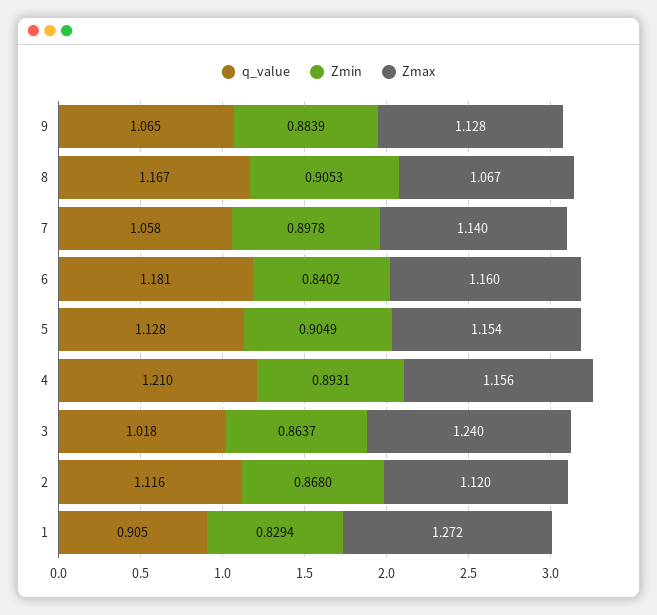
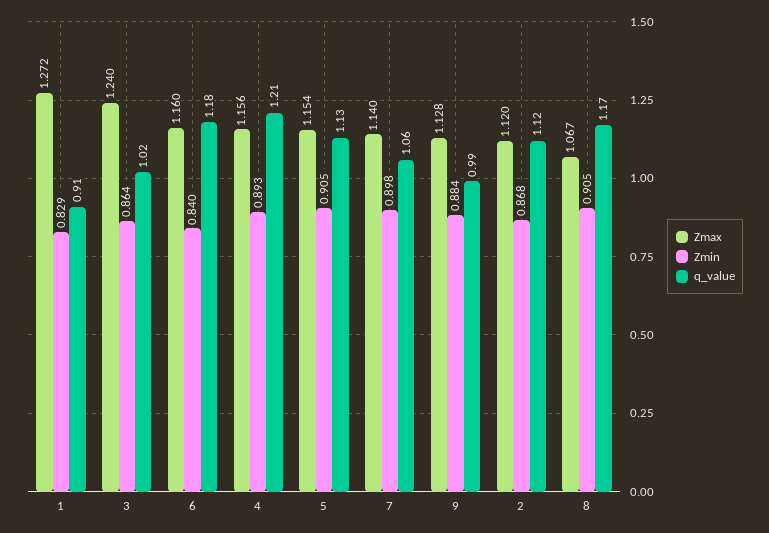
q_value, 9: 1.065 -> 0.99

